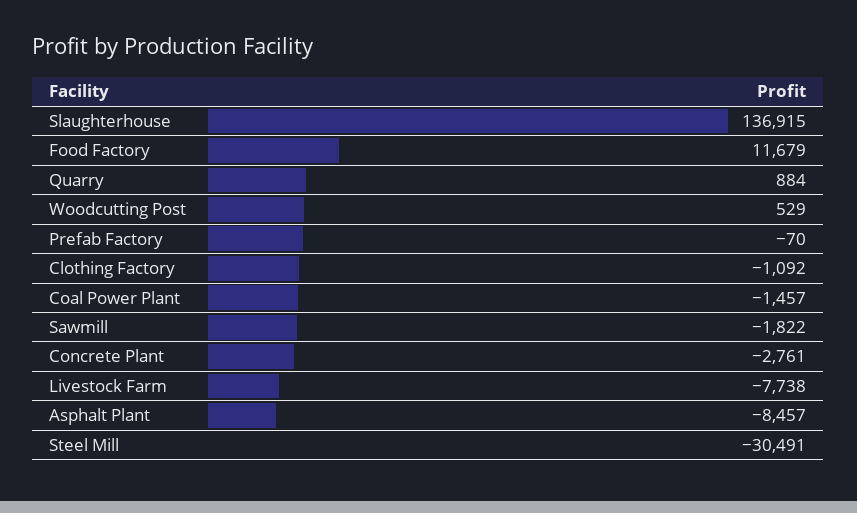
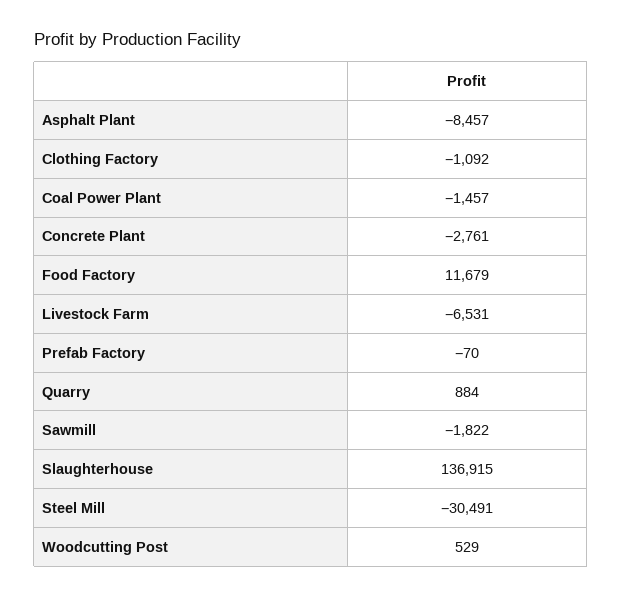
Livestock Farm: -7738 -> -6531

